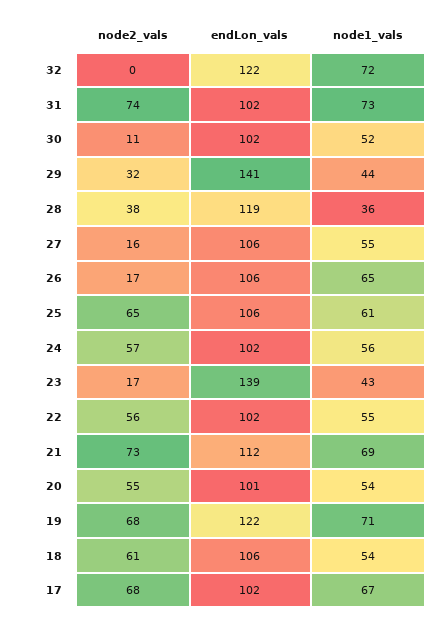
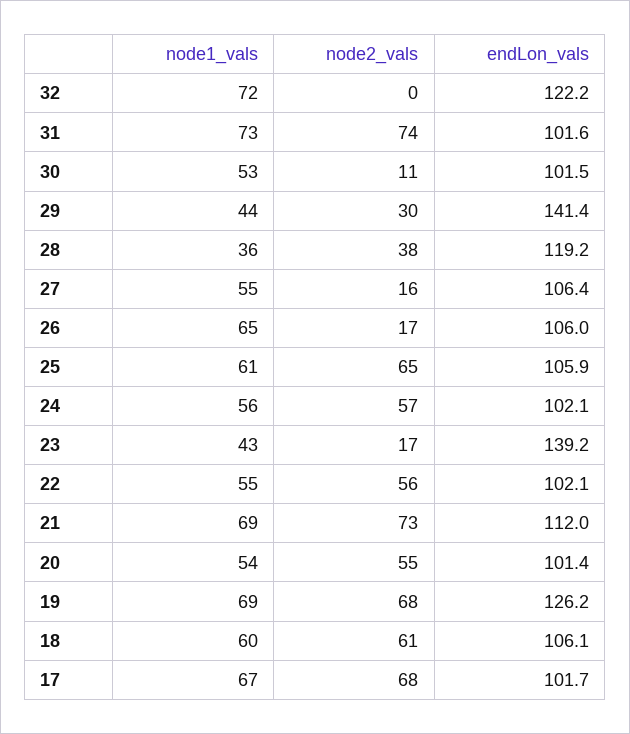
node1_vals, 30: 52 -> 53
node2_vals, 29: 32 -> 30
endLon_vals, 19: 122 -> 126.2
node1_vals, 19: 71 -> 69
node1_vals, 18: 54 -> 60

